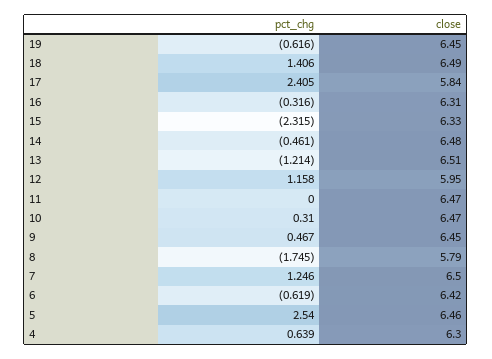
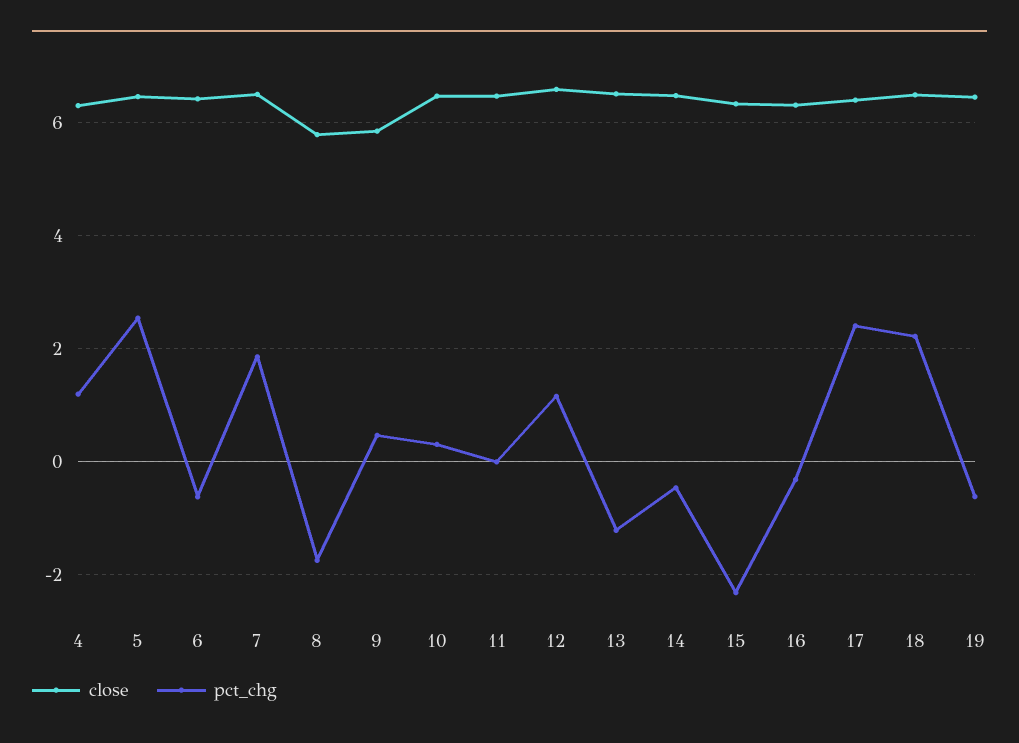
pct_chg, 18: 1.406 -> 2.2
close, 17: 5.84 -> 6.4
close, 12: 5.95 -> 6.6
close, 9: 6.45 -> 5.8
pct_chg, 7: 1.246 -> 1.8
pct_chg, 4: 0.639 -> 1.2

